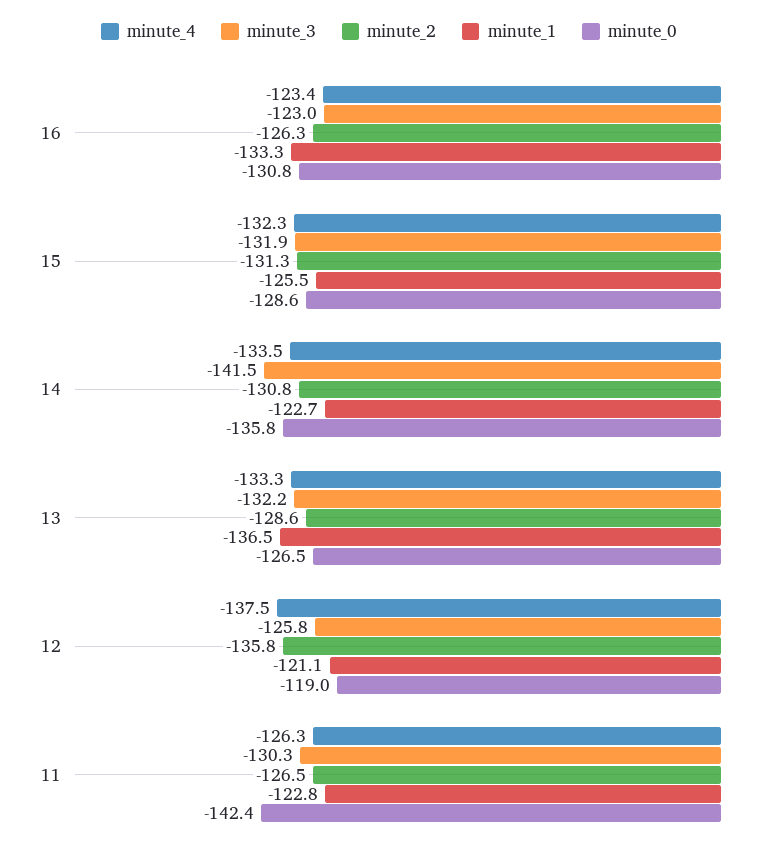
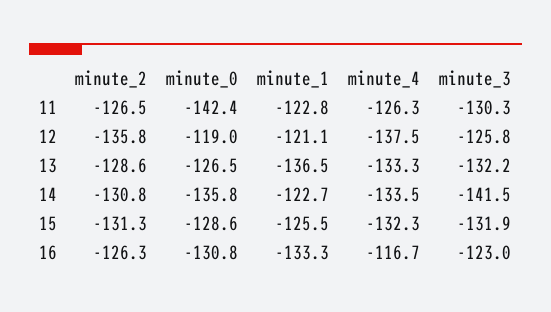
minute_4, 16: -123.4 -> -116.7

